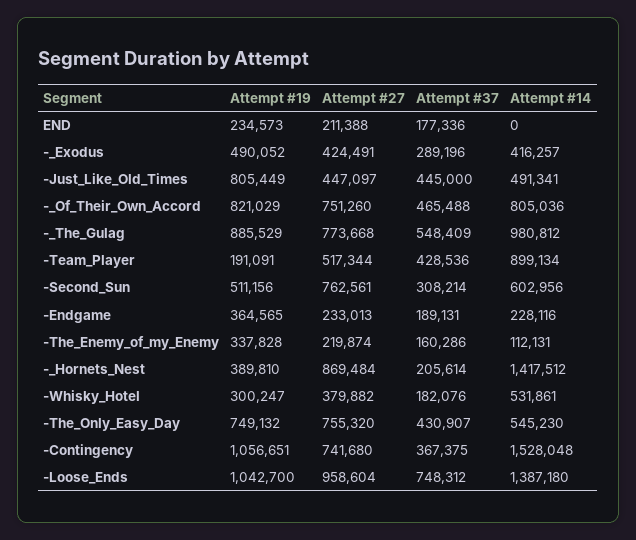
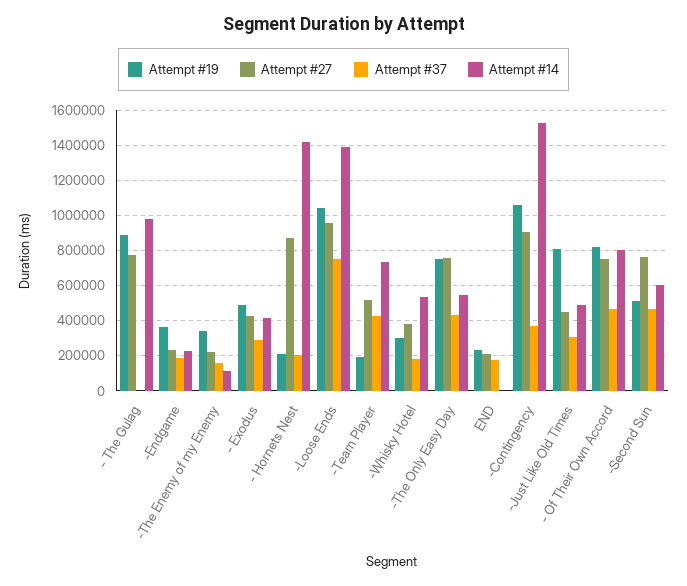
Attempt #37, -Just_Like_Old_Times: 445000 -> 300000
Attempt #37, -_The_Gulag: 548409 -> 0
Attempt #14, -Team_Player: 899134 -> 750000
Attempt #37, -Second_Sun: 308214 -> 450000
Attempt #19, -_Hornets_Nest: 389810 -> 200000
Attempt #27, -Contingency: 741680 -> 900000

